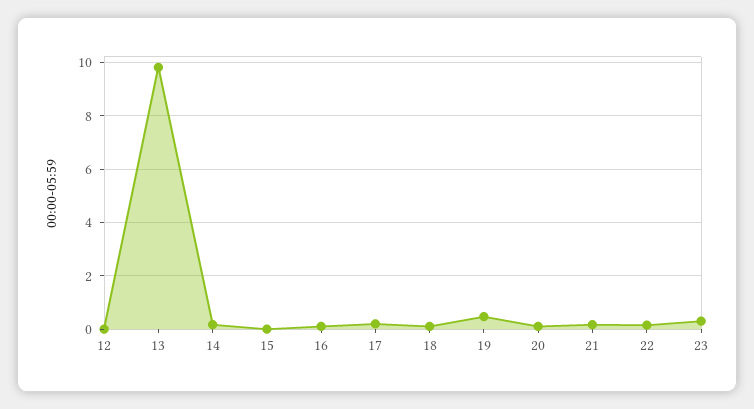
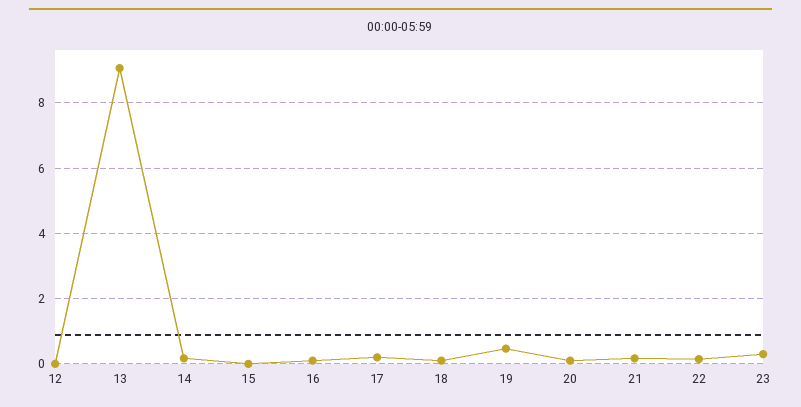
13: 9.75 -> 9

